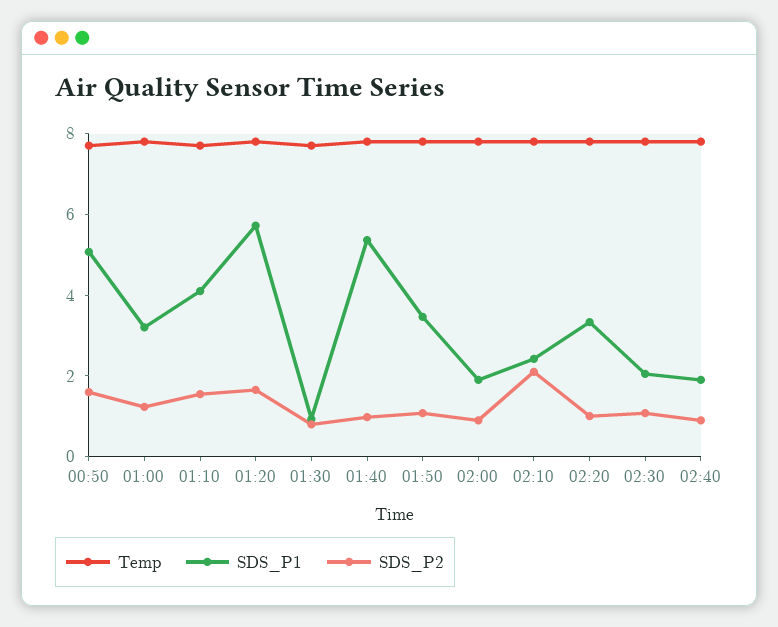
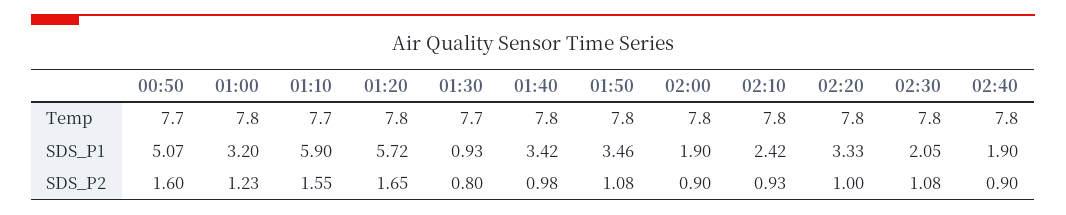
SDS_P1, 01:10: 4 -> 5.9
SDS_P1, 01:40: 5.5 -> 3.42
SDS_P2, 02:10: 2 -> 0.93

